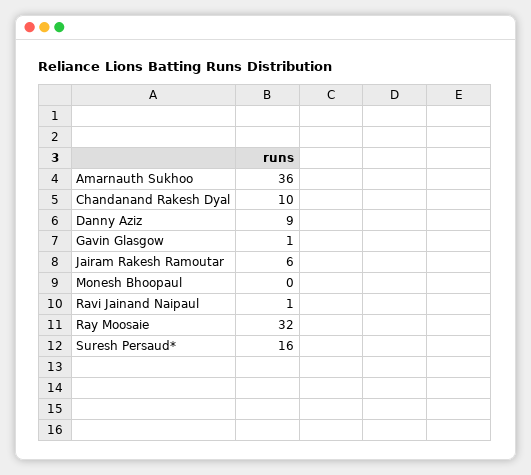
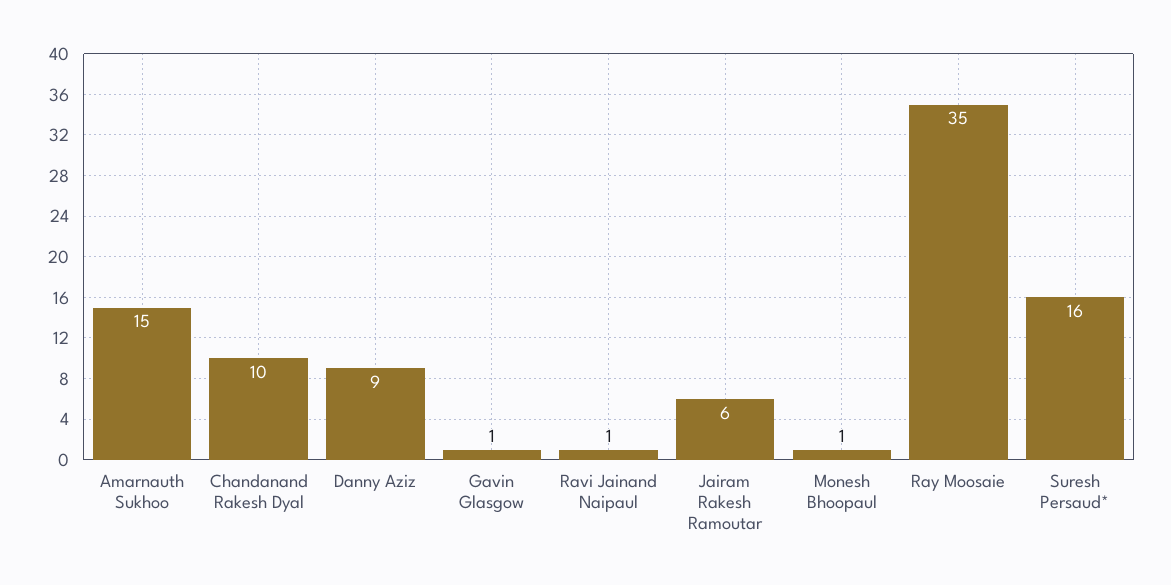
Amarnauth Sukhoo: 36 -> 15
Monesh Bhoopaul: 0 -> 1
Ray Moosaie: 32 -> 35

